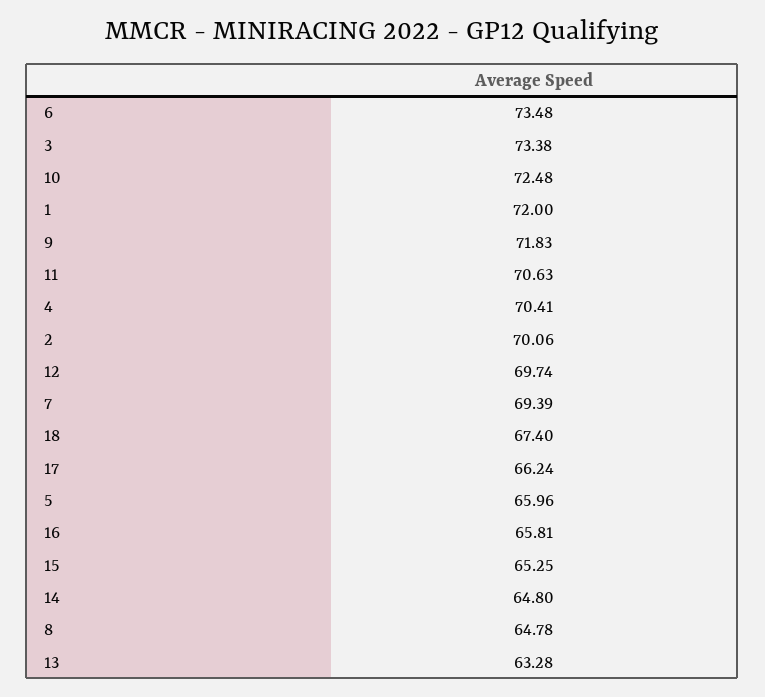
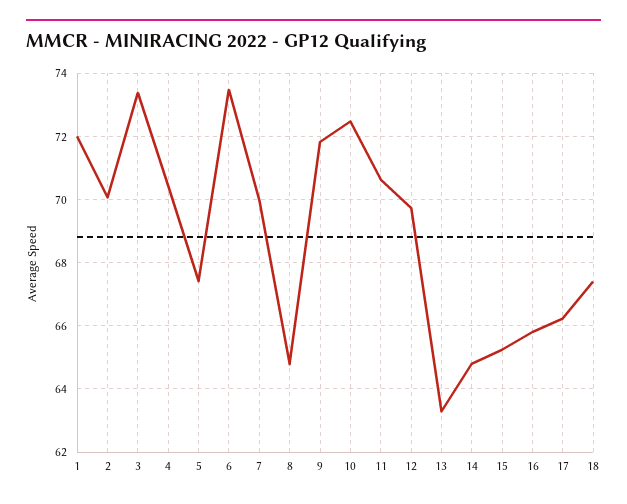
7: 69.39 -> 70
5: 65.96 -> 67.4

